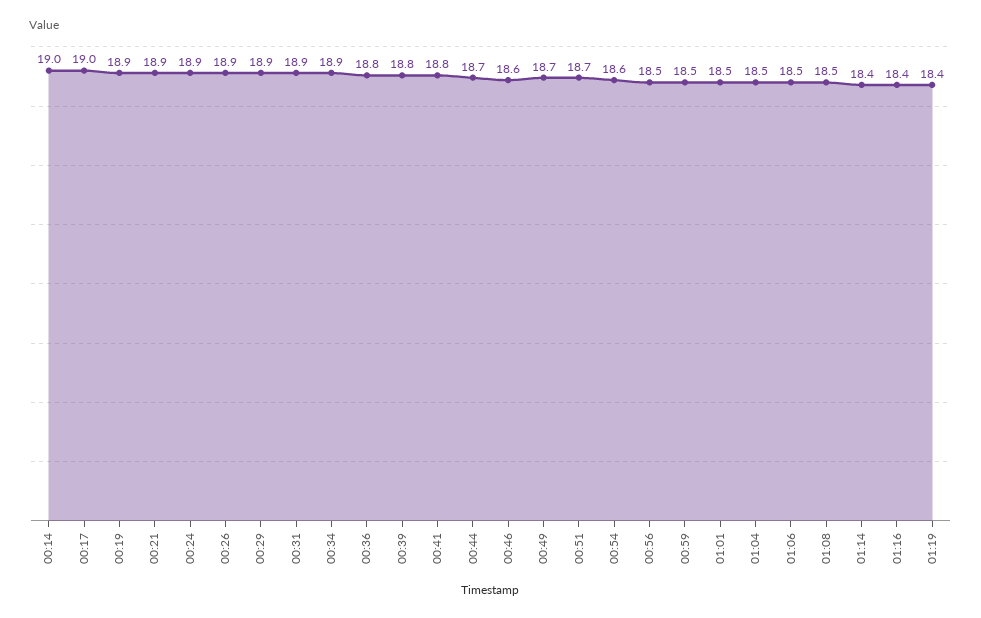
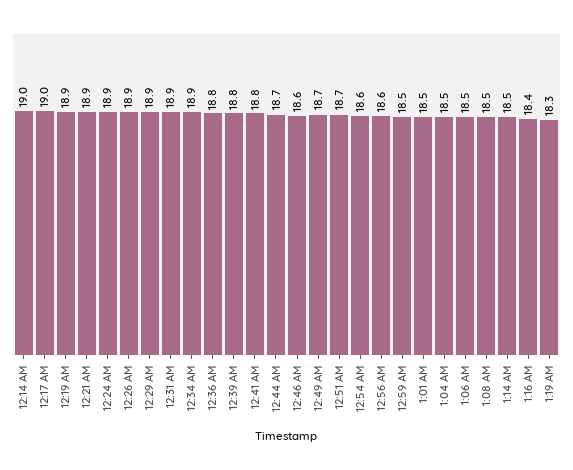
00:56: 18.5 -> 18.6
01:14: 18.4 -> 18.5
01:19: 18.4 -> 18.3

